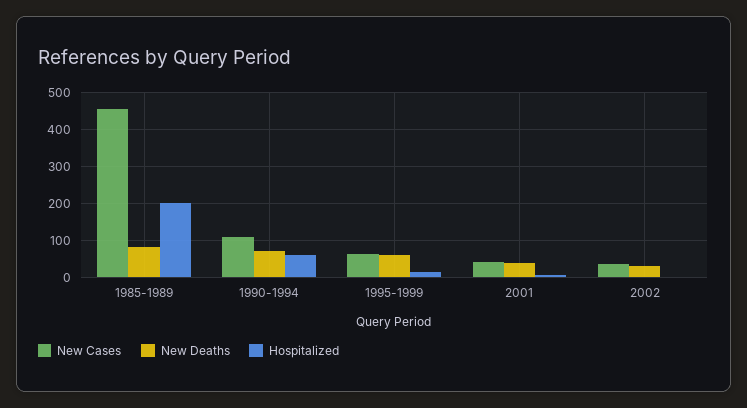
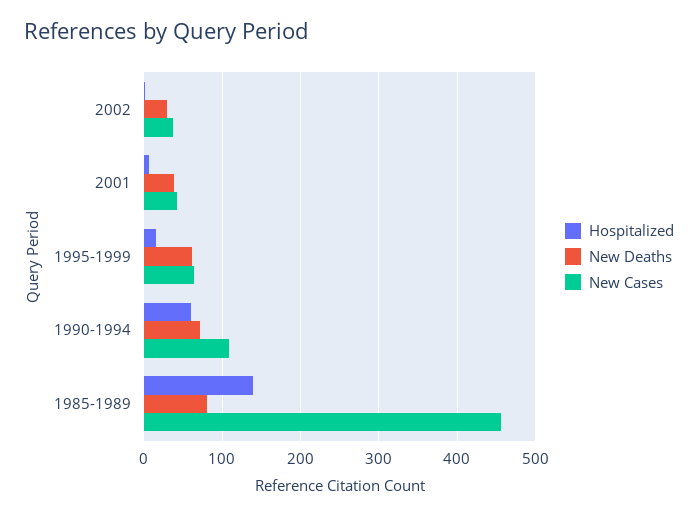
Hospitalized, 1985-1989: 200 -> 140

